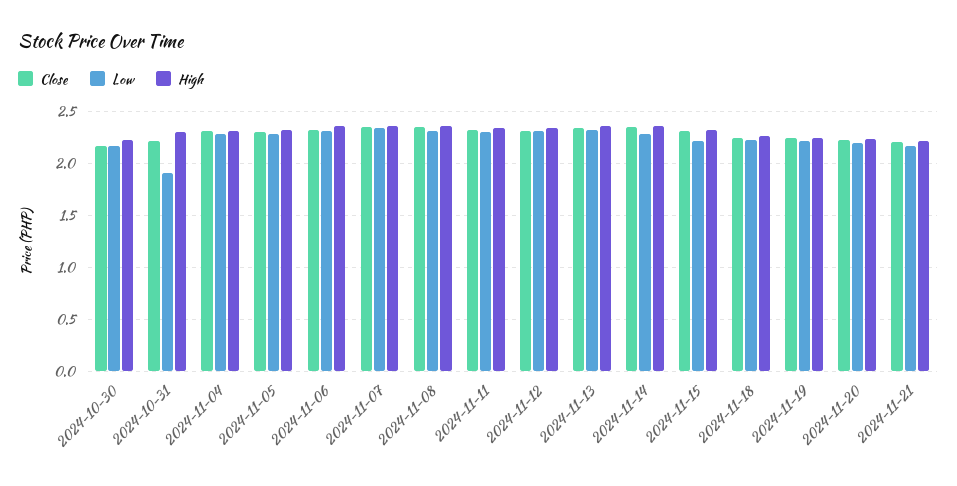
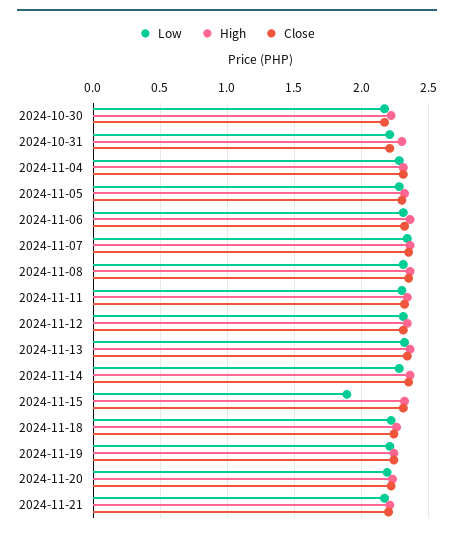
Low, 2024-10-31: 1.9 -> 2.2
Low, 2024-11-15: 2.2 -> 1.9

